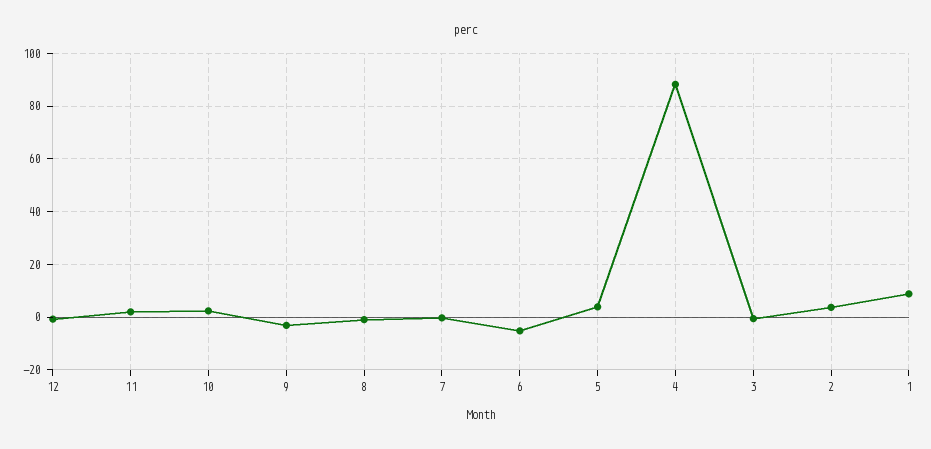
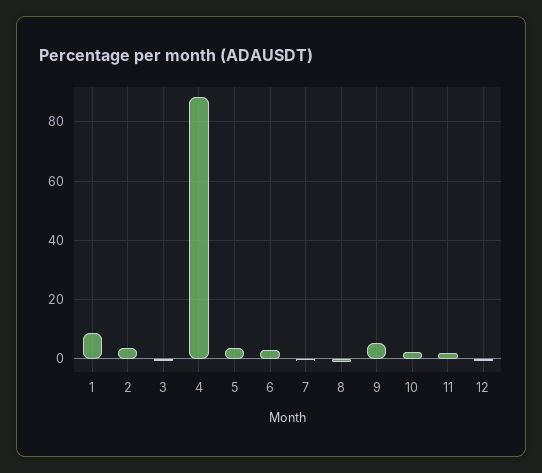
9: -2.5 -> 5
6: -5 -> 2.5

